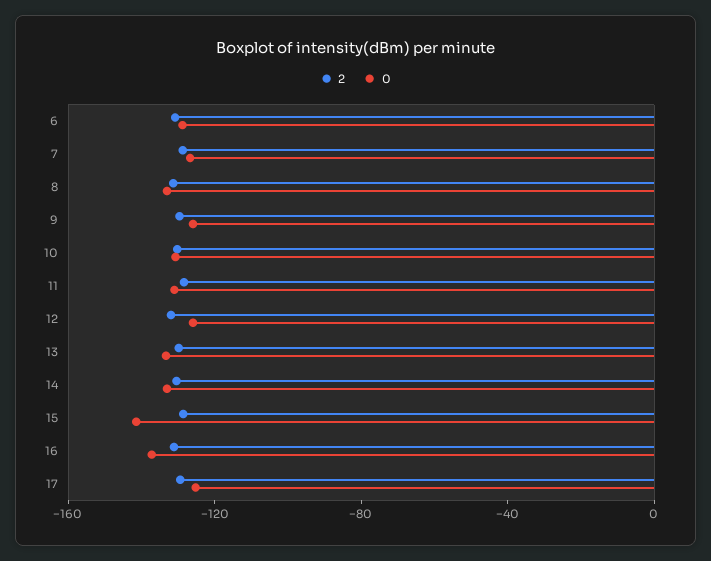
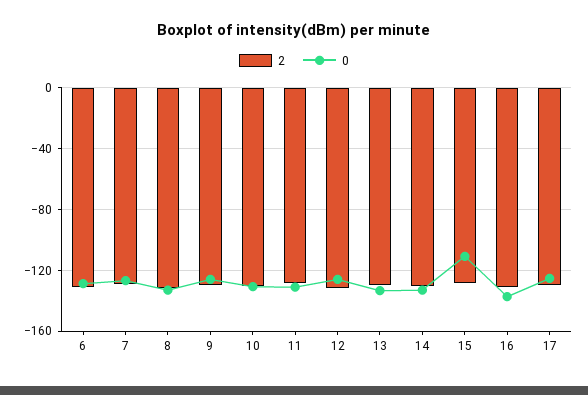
0, 15: -140 -> -110

